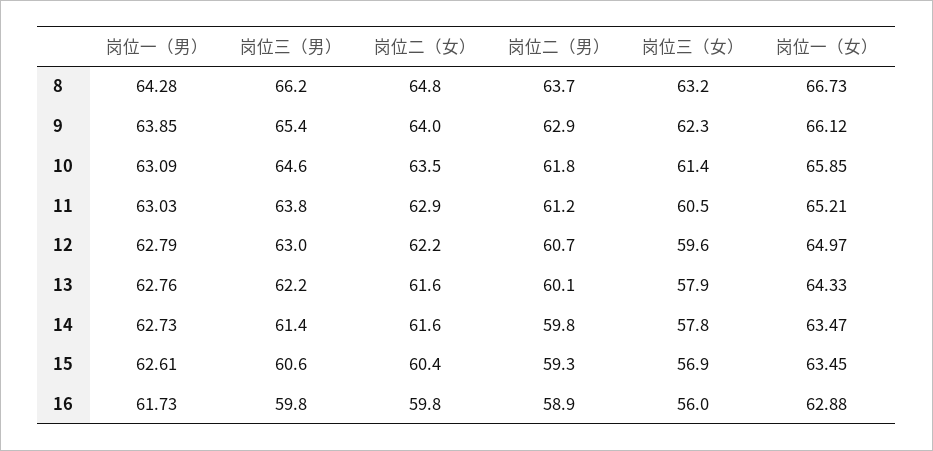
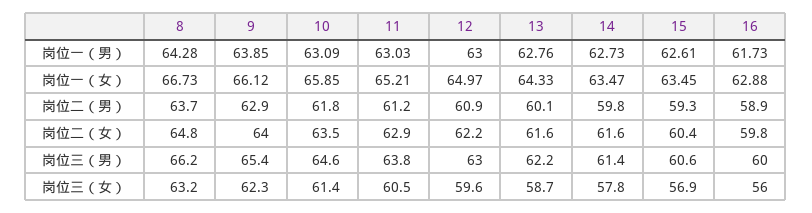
岗位一（男）, 12: 62.79 -> 63
岗位二（男）, 12: 60.7 -> 60.9
岗位三（女）, 13: 57.9 -> 58.7
岗位三（男）, 16: 59.8 -> 60

